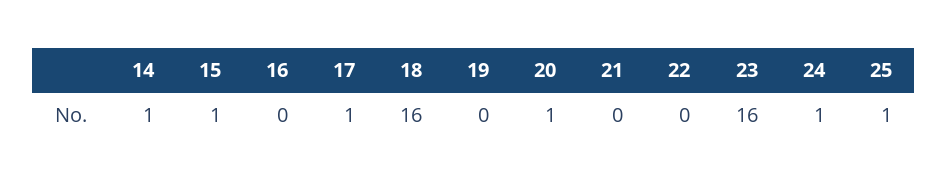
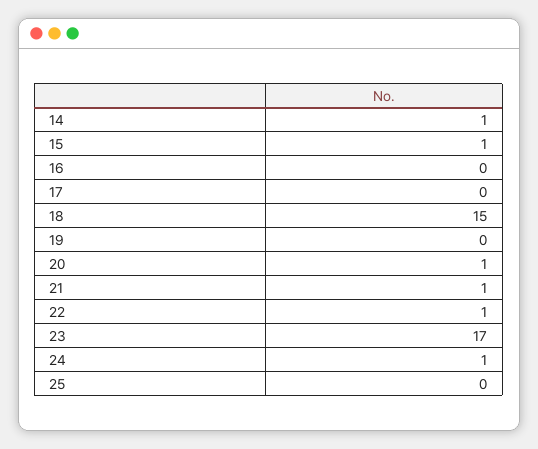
17: 1 -> 0
18: 16 -> 15
21: 0 -> 1
22: 0 -> 1
23: 16 -> 17
25: 1 -> 0

